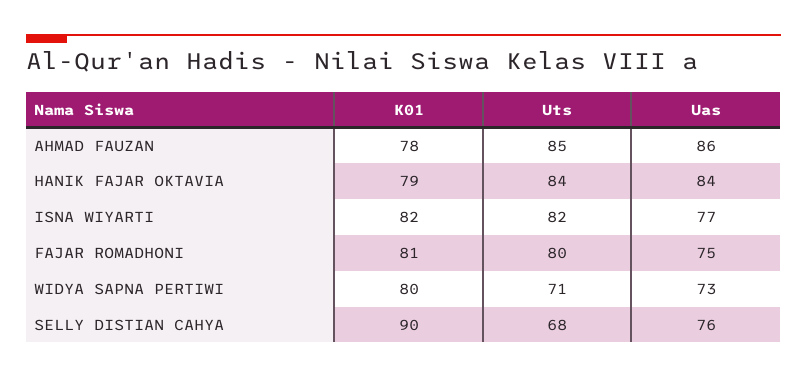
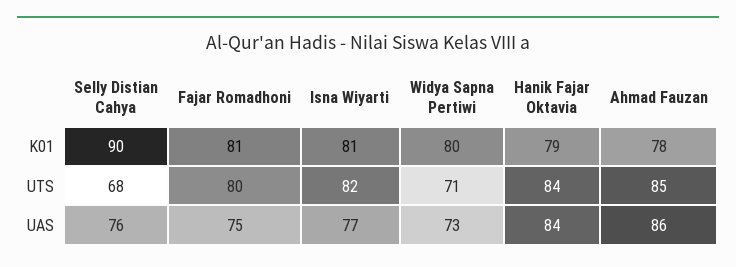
K01, ISNA WIYARTI: 82 -> 81

